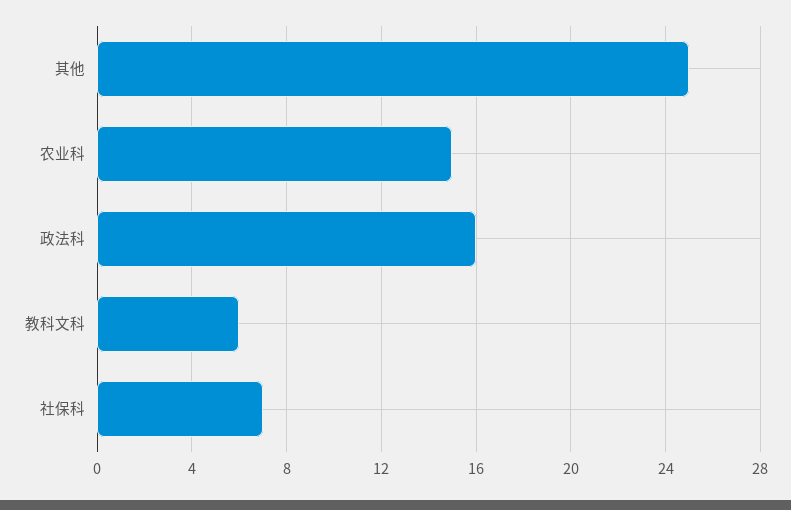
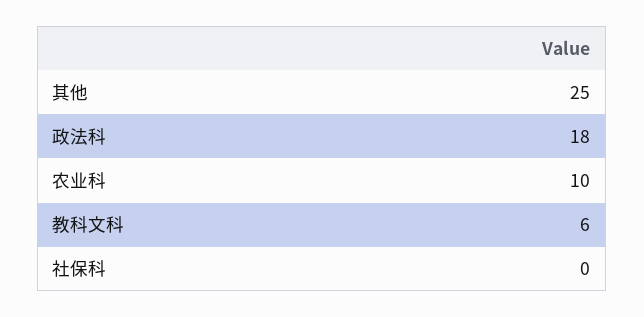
农业科: 15 -> 10
政法科: 16 -> 18
社保科: 7 -> 0

